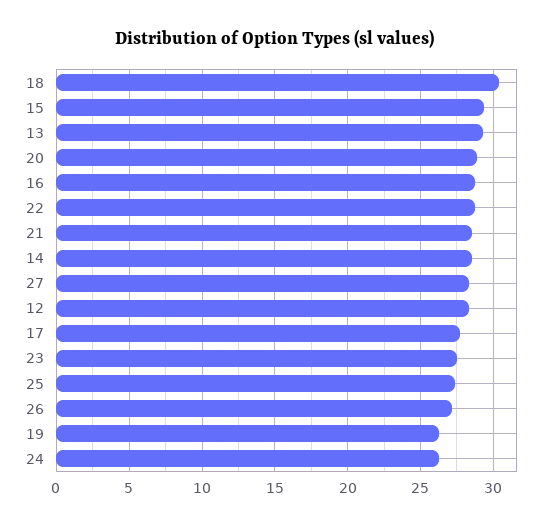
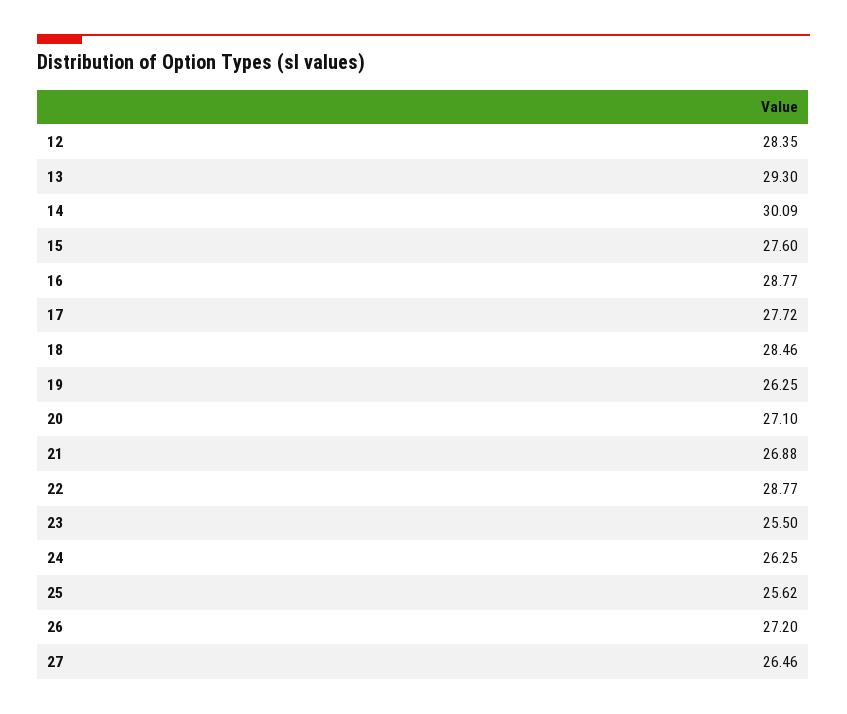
18: 30.5 -> 28.46
15: 29.5 -> 27.6
20: 29 -> 27.1
21: 28.5 -> 26.88
14: 28.5 -> 30.09
27: 28.5 -> 26.46
23: 27.5 -> 25.5
25: 27.5 -> 25.62

